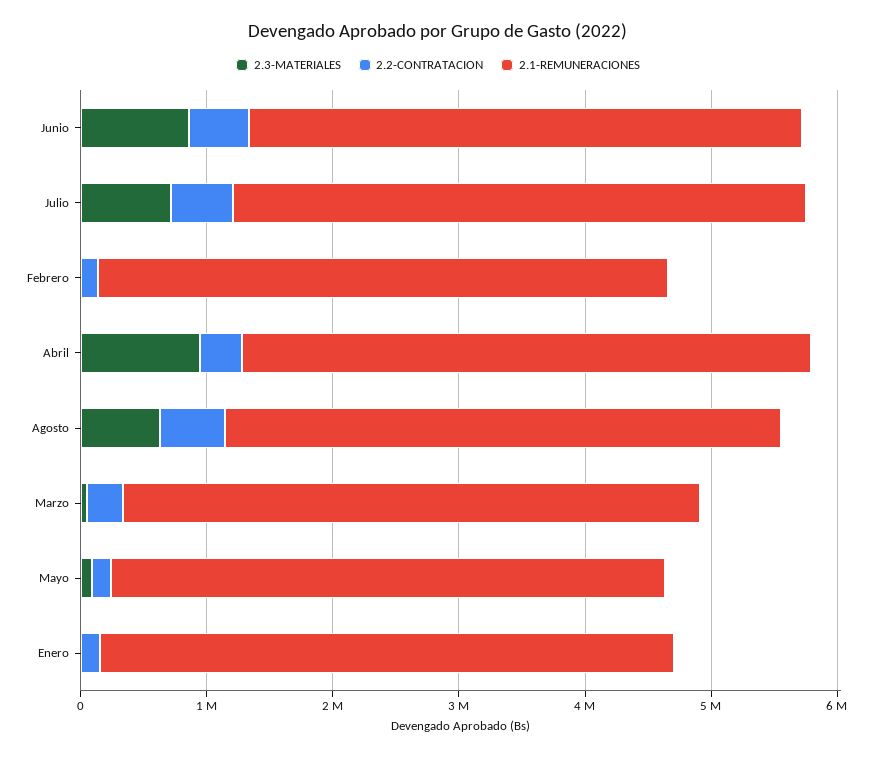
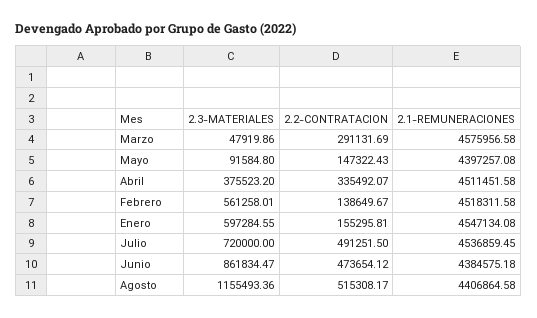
2.3-MATERIALES, Febrero: 0 -> 561258.01
2.3-MATERIALES, Abril: 1000000 -> 375523.2
2.3-MATERIALES, Agosto: 600000 -> 1155493.36
2.3-MATERIALES, Enero: 0 -> 597284.55

